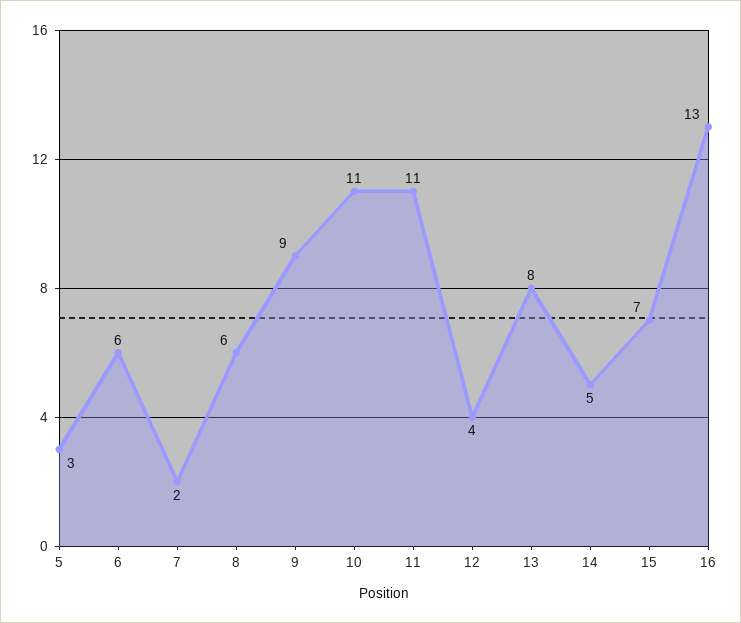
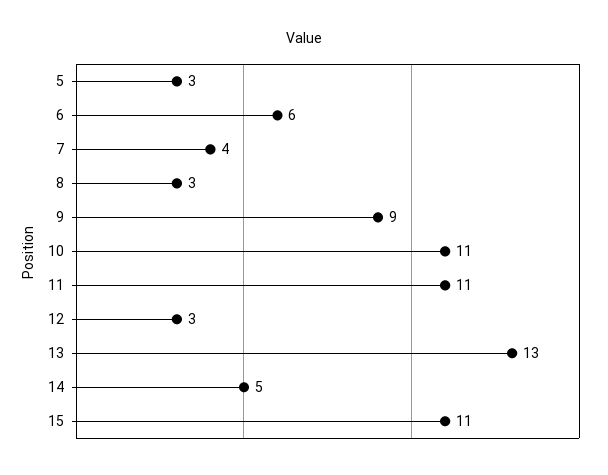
7: 2 -> 4
8: 6 -> 3
12: 4 -> 3
13: 8 -> 13
15: 7 -> 11
16: 13 -> none

